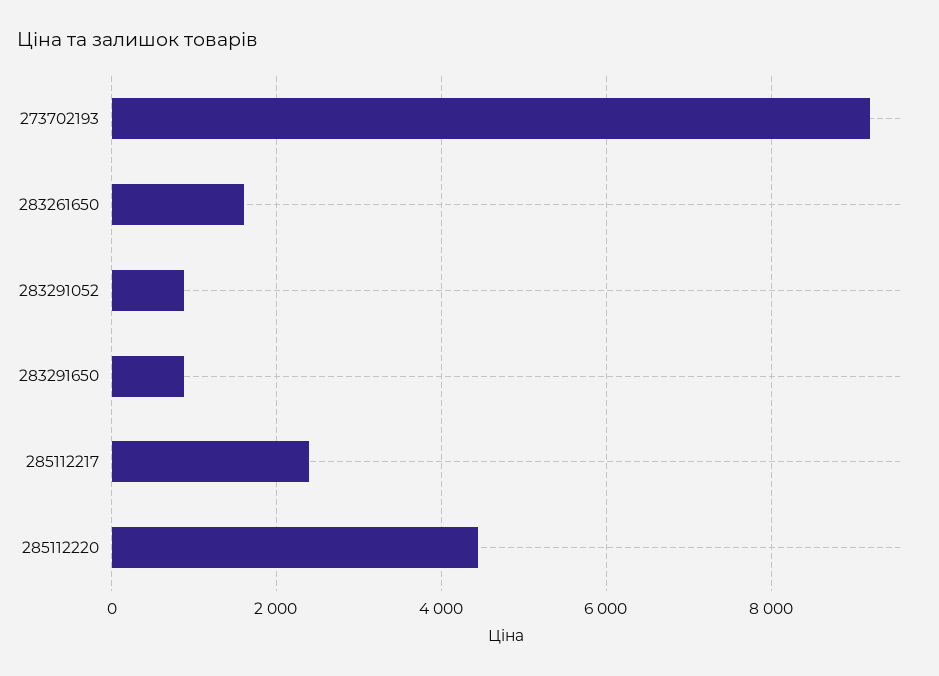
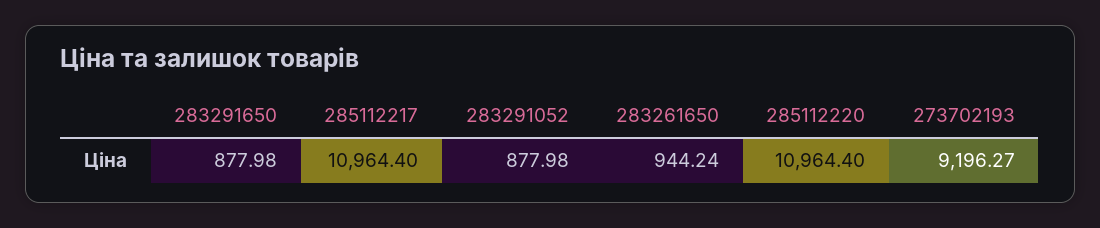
283261650: 1600 -> 944.24
285112217: 2400 -> 10964.4
285112220: 4400 -> 10964.4

